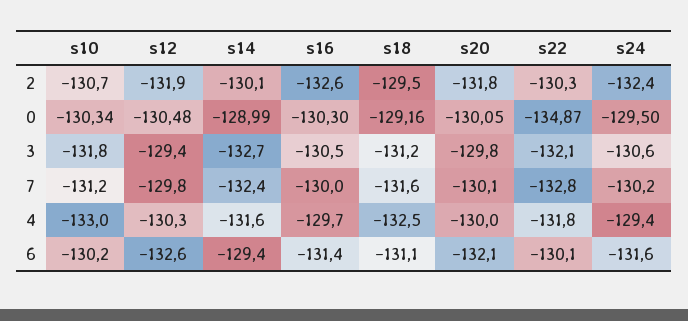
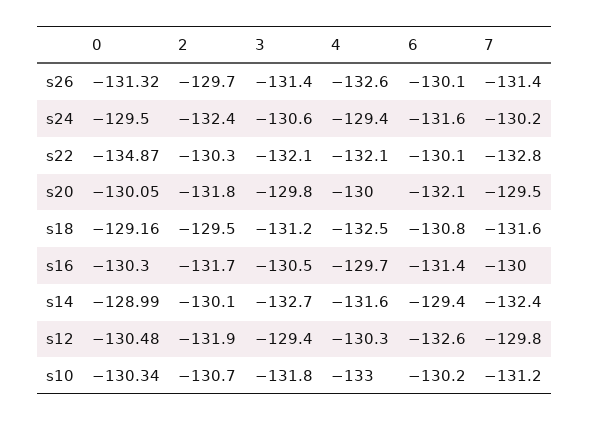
s16, 2: -132.6 -> -131.7
s20, 7: -130.1 -> -129.5
s22, 4: -131.8 -> -132.1
s18, 6: -131.1 -> -130.8
s26, 0: none -> -131.32
s26, 2: none -> -129.7
s26, 3: none -> -131.4
s26, 4: none -> -132.6
s26, 6: none -> -130.1
s26, 7: none -> -131.4

